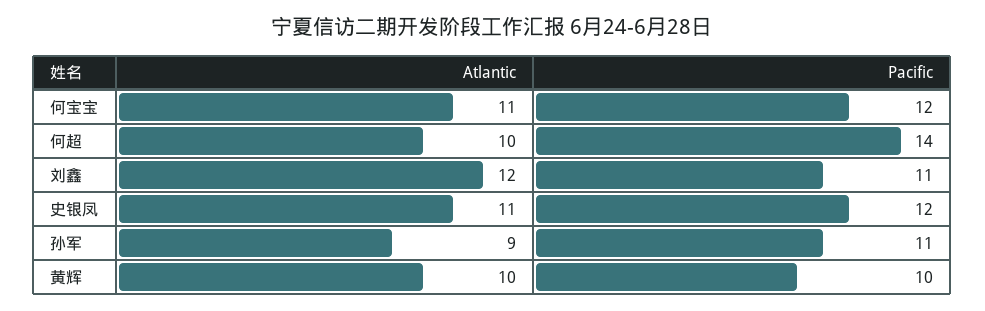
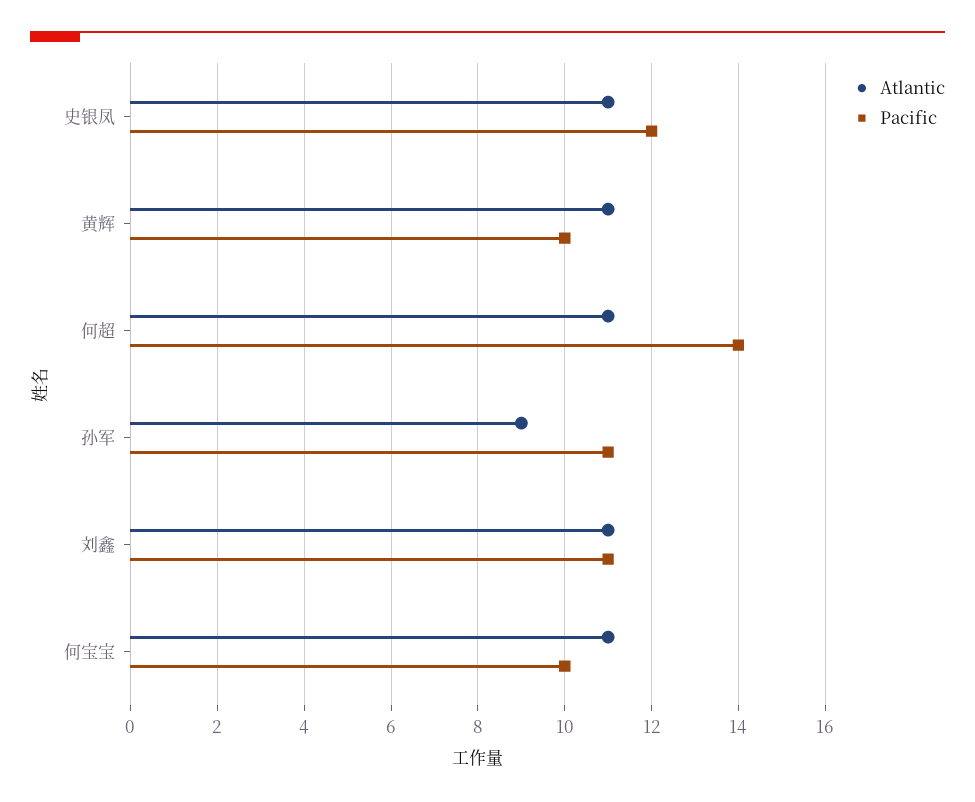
Pacific, 何宝宝: 12 -> 10
Atlantic, 何超: 10 -> 11
Atlantic, 刘鑫: 12 -> 11
Atlantic, 黄辉: 10 -> 11

